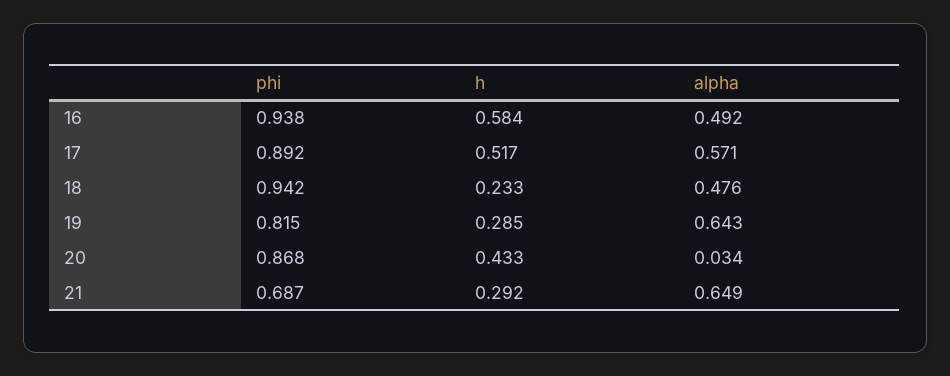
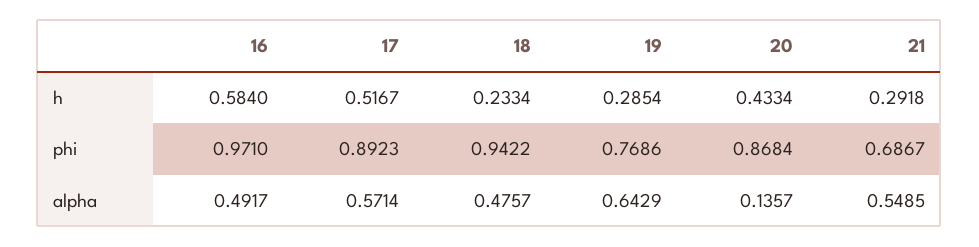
phi, 16: 0.938 -> 0.971
phi, 19: 0.815 -> 0.7686
alpha, 20: 0.034 -> 0.1357
alpha, 21: 0.649 -> 0.5485

